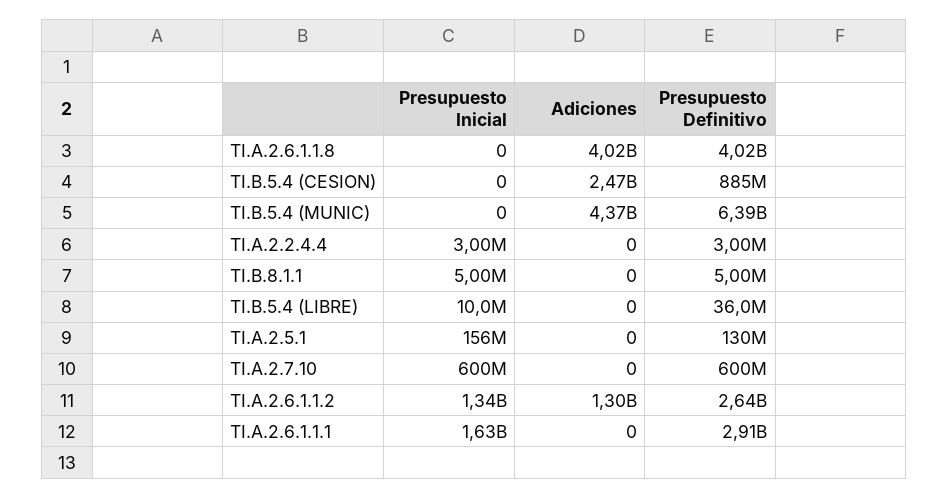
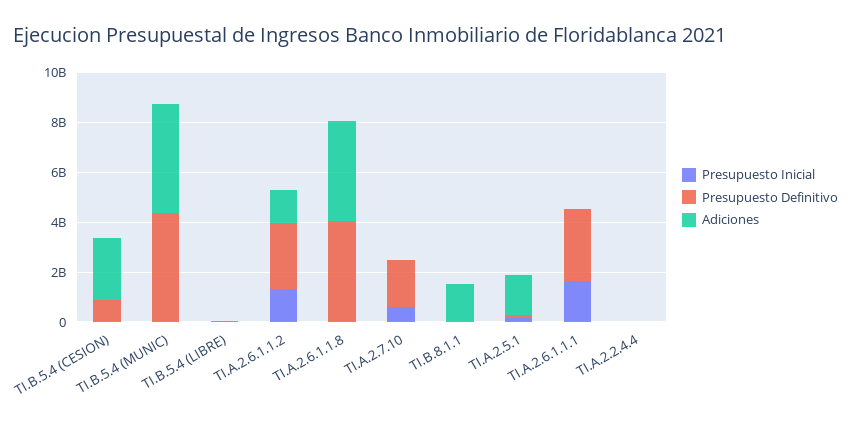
Presupuesto Definitivo, TI.B.5.4 (MUNIC): 6390000000 -> 4500000000
Adiciones, TI.B.8.1.1: 0 -> 1500000000
Adiciones, TI.A.2.5.1: 0 -> 1500000000
Presupuesto Definitivo, TI.A.2.7.10: 600000000 -> 2000000000

